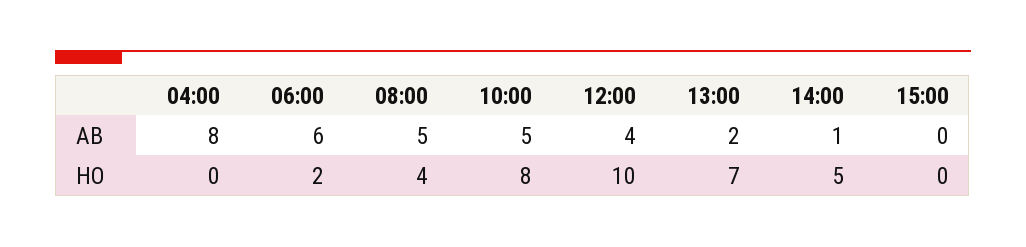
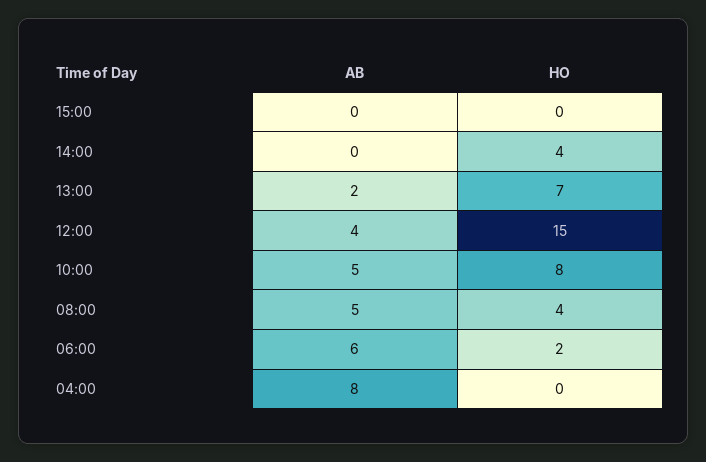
14:00, AB: 1 -> 0
12:00, HO: 10 -> 15
14:00, HO: 5 -> 4

